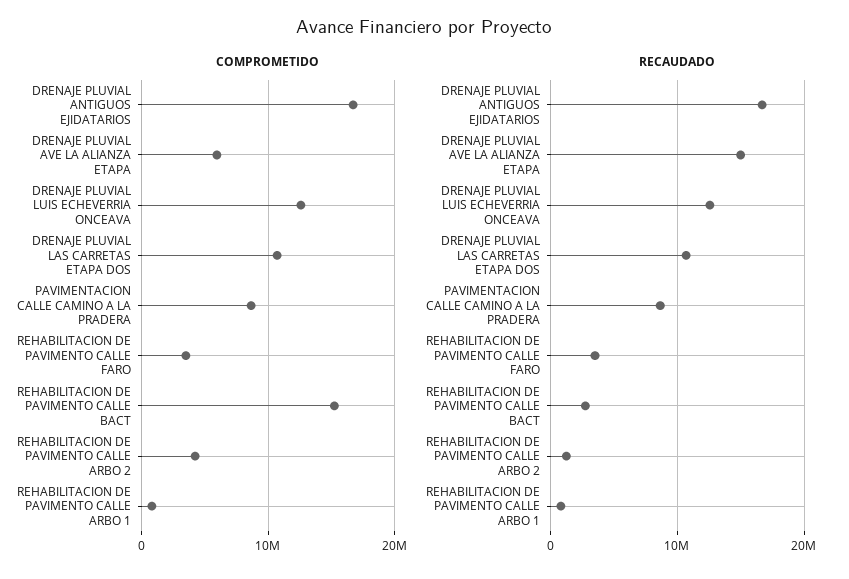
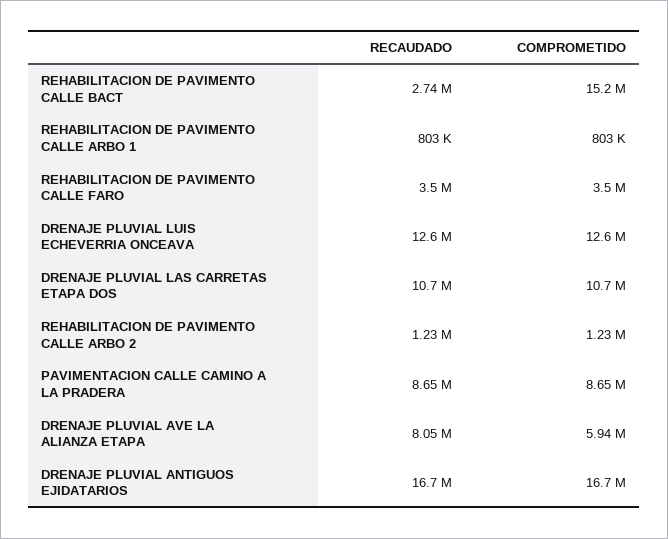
COMPROMETIDO, REHABILITACION DE PAVIMENTO CALLE ARBO 2: 4000000 -> 1230000
RECAUDADO, DRENAJE PLUVIAL AVE LA ALIANZA ETAPA: 15000000 -> 8050000

